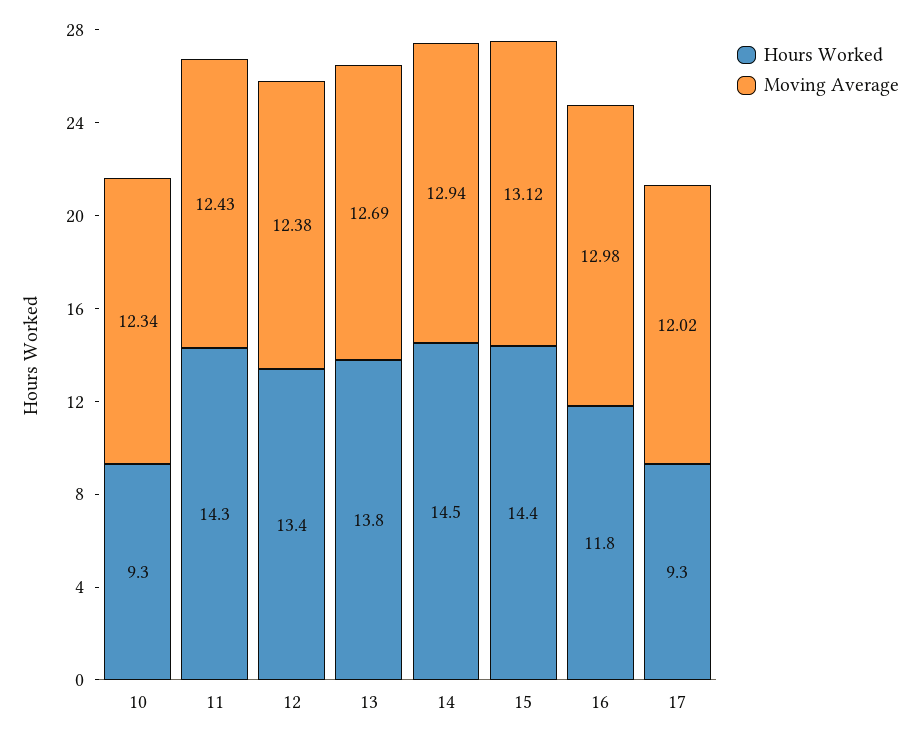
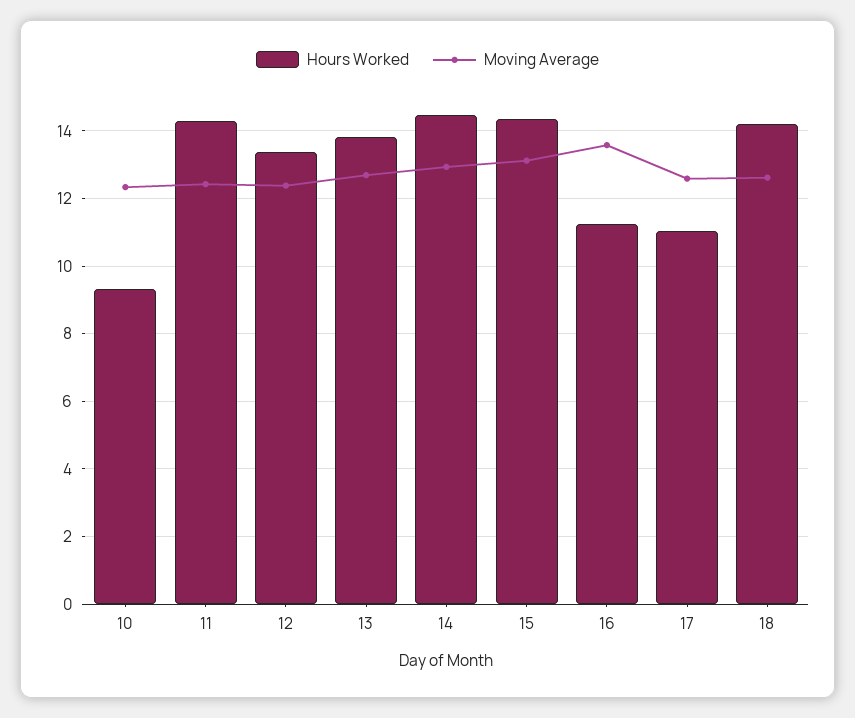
Hours Worked, 16: 11.8 -> 11.2
Moving Average, 16: 12.98 -> 13.6
Hours Worked, 17: 9.3 -> 11
Moving Average, 17: 12.02 -> 12.6
Hours Worked, 18: none -> 14.2
Moving Average, 18: none -> 12.6

